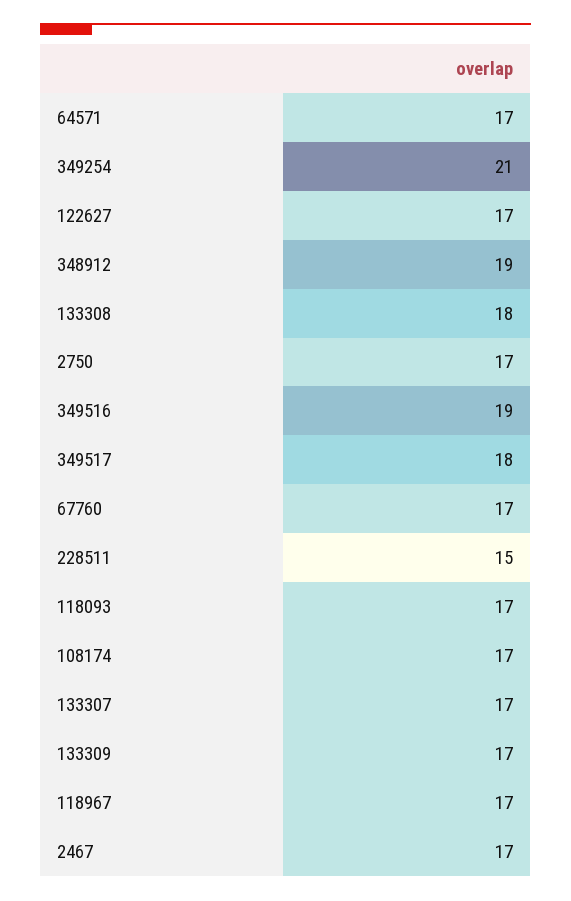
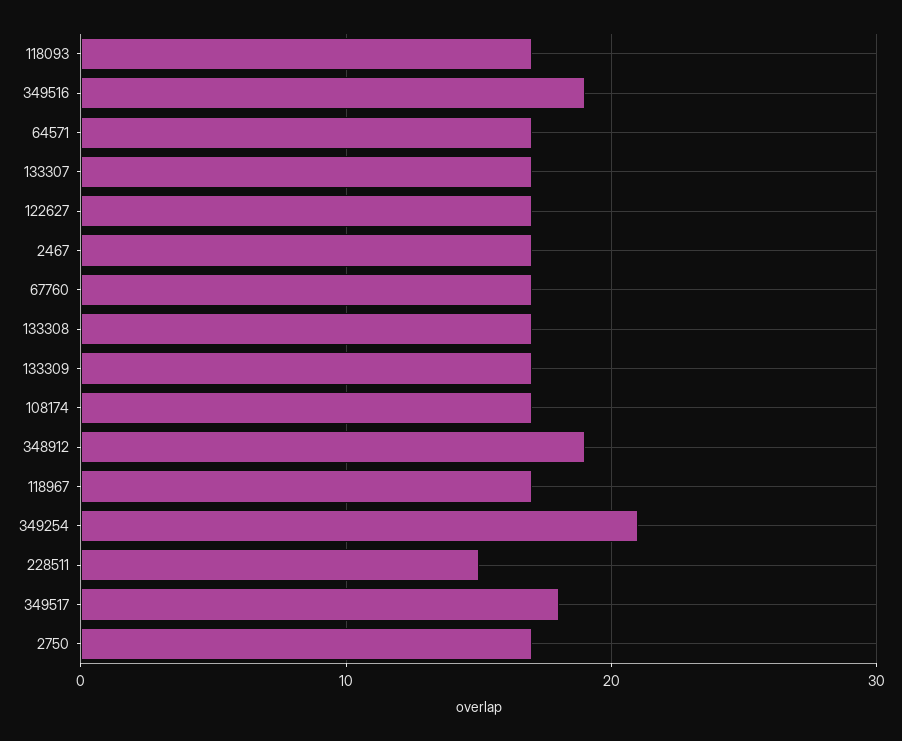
133308: 18 -> 17

